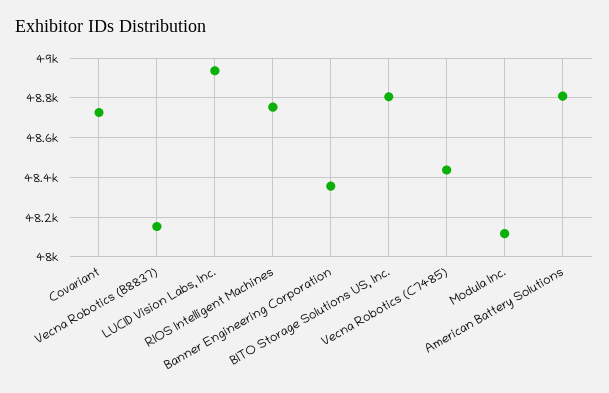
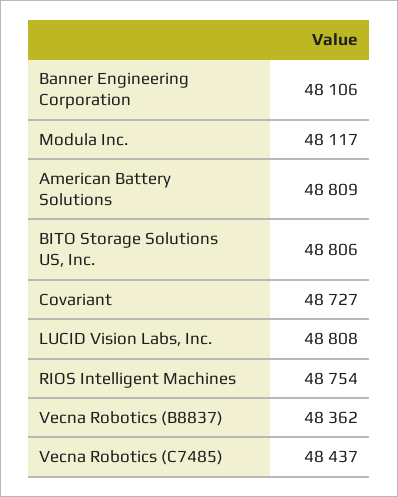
Vecna Robotics (B8837): 48150 -> 48362
LUCID Vision Labs, Inc.: 48950 -> 48808
Banner Engineering Corporation: 48350 -> 48106

